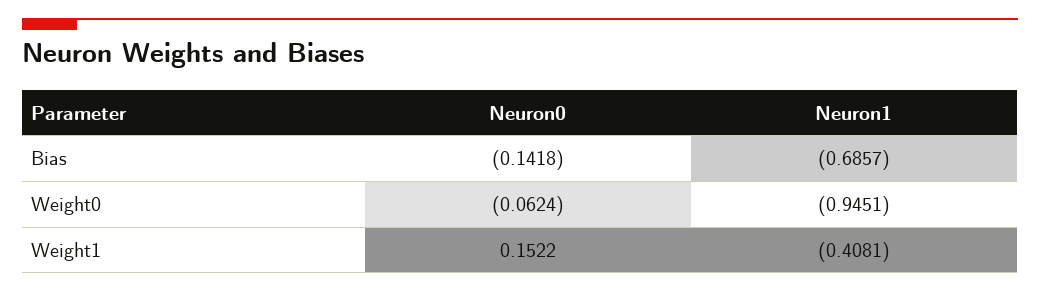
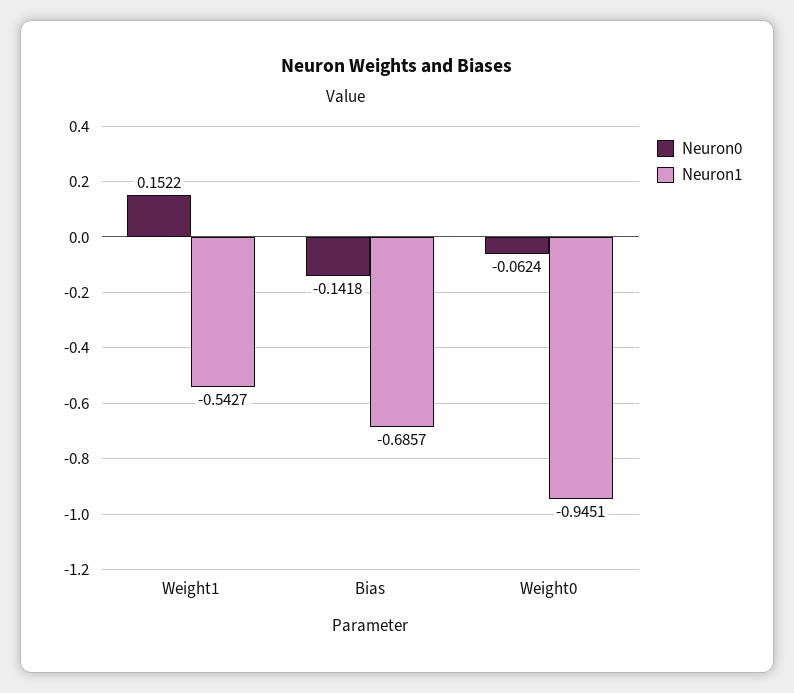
Neuron1, Weight1: -0.4081 -> -0.5427

